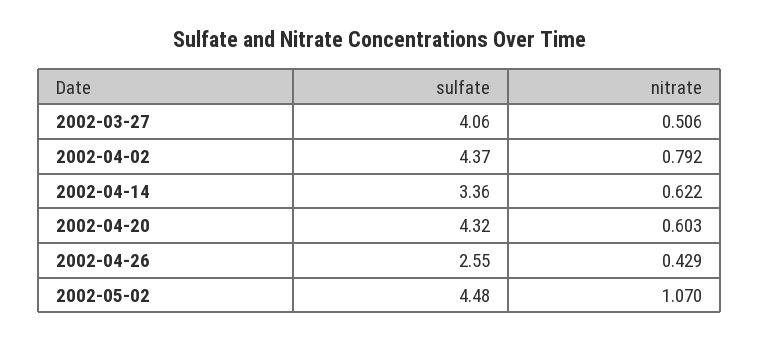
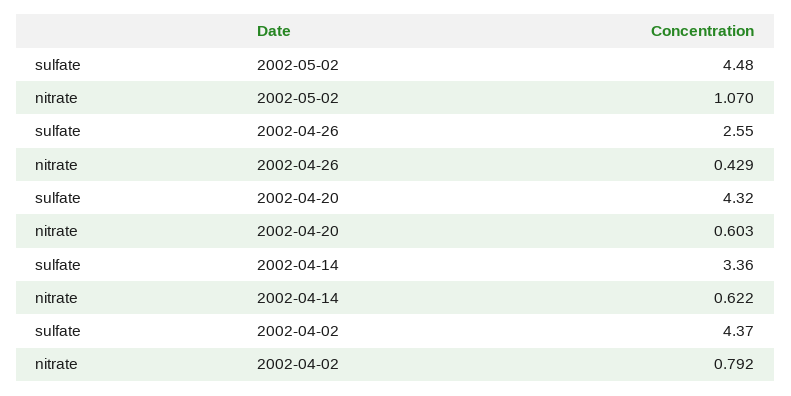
sulfate, 2002-03-27: 4.06 -> none
nitrate, 2002-03-27: 0.506 -> none

